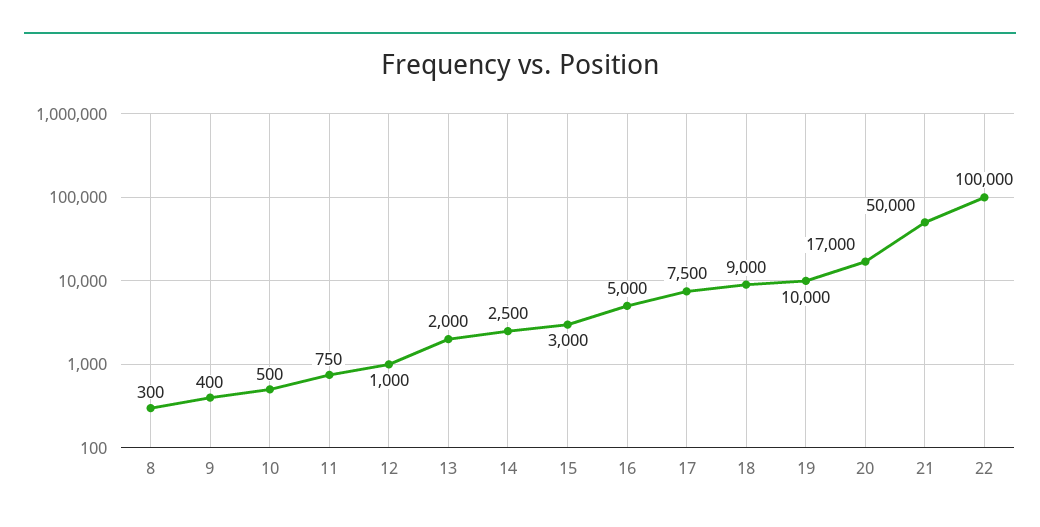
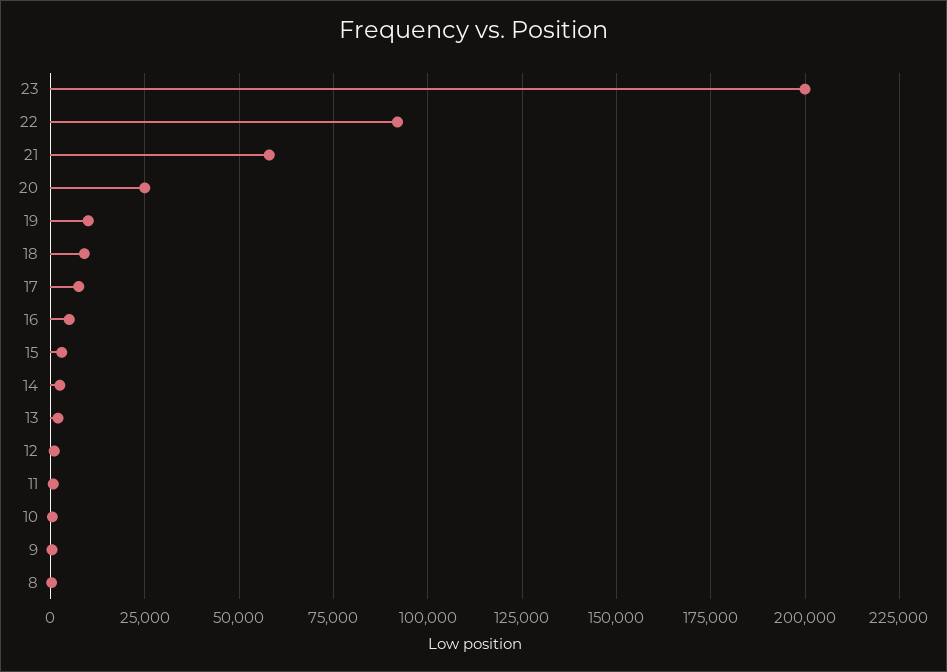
20: 17000 -> 25000
21: 50000 -> 57500
22: 100000 -> 92500
23: none -> 200000

